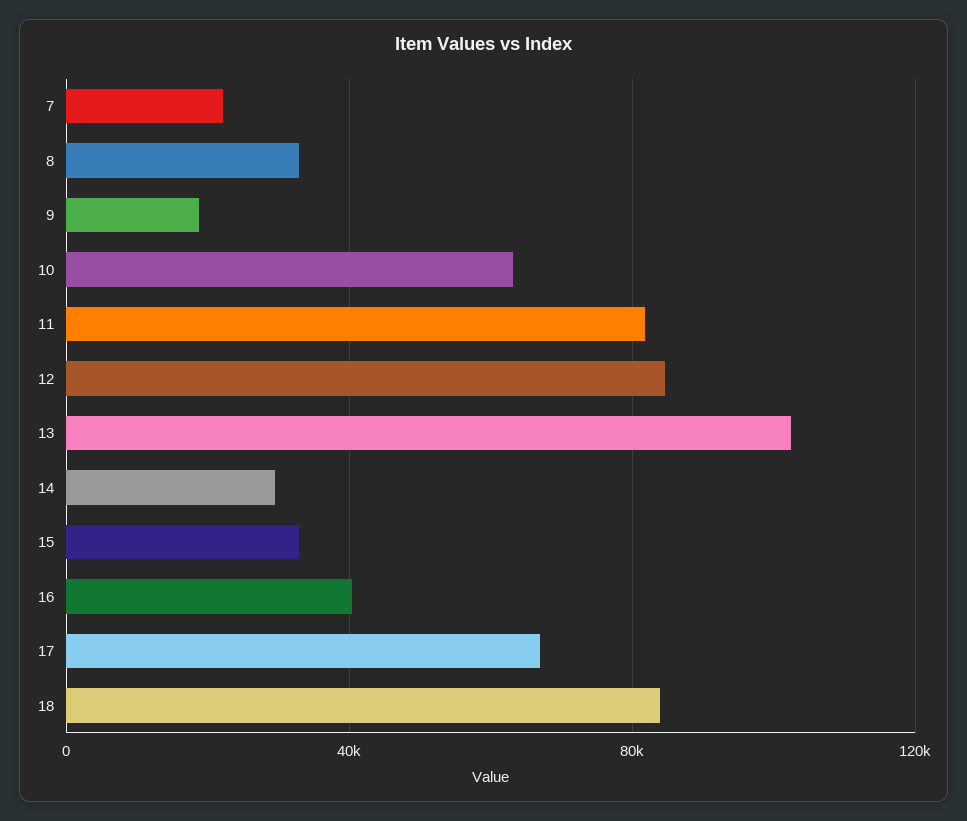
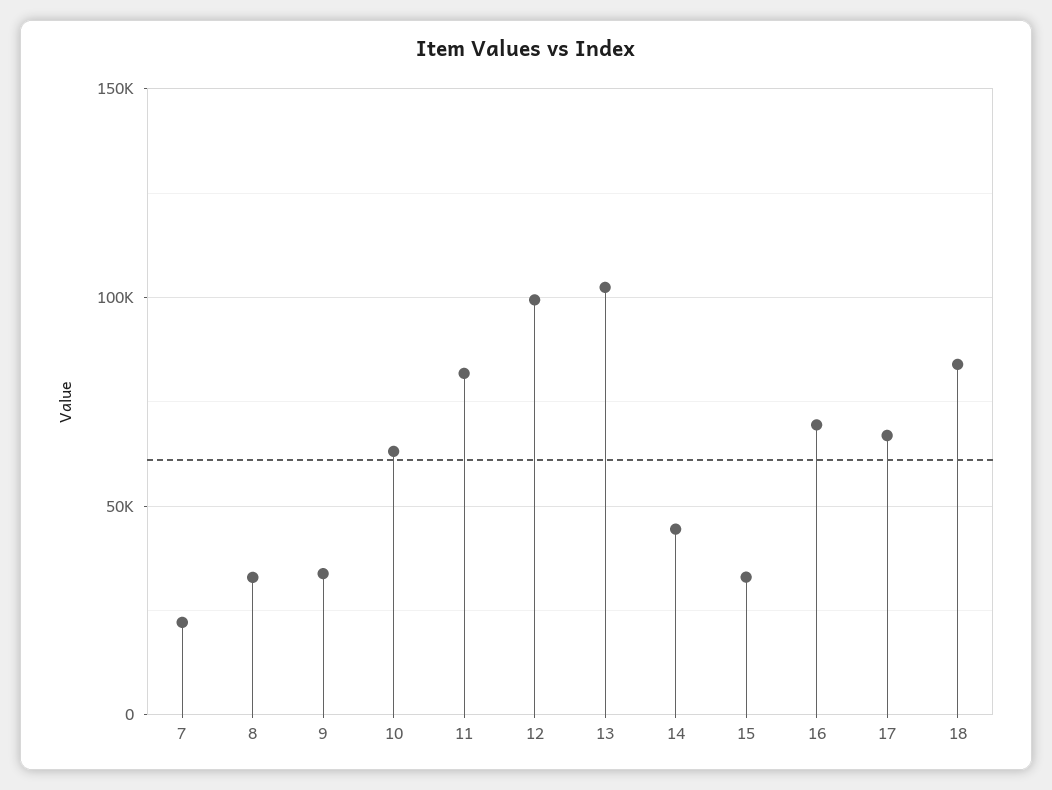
9: 20000 -> 35000
12: 85000 -> 100000
14: 30000 -> 45000
16: 40000 -> 70000

